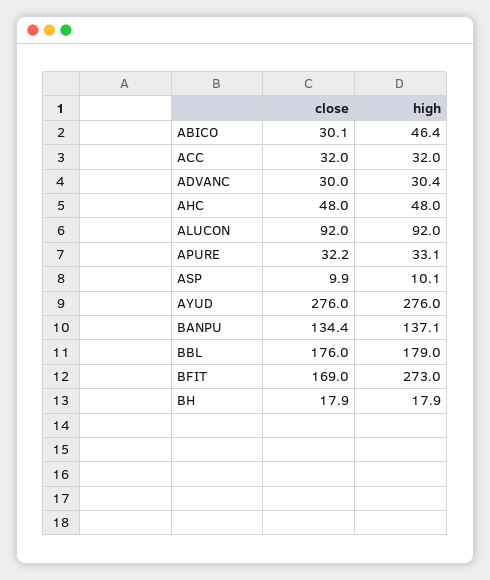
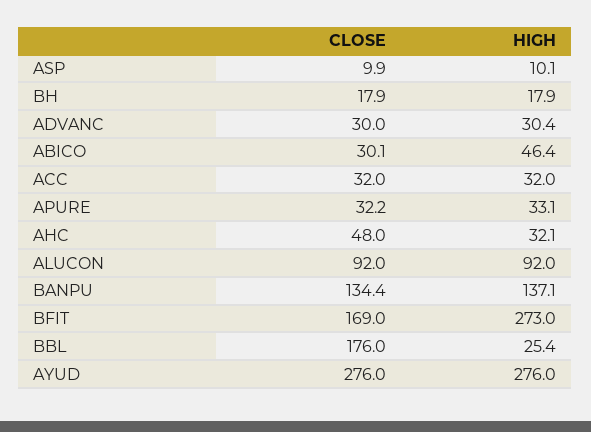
high, AHC: 48 -> 32.1
high, BBL: 179 -> 25.4

